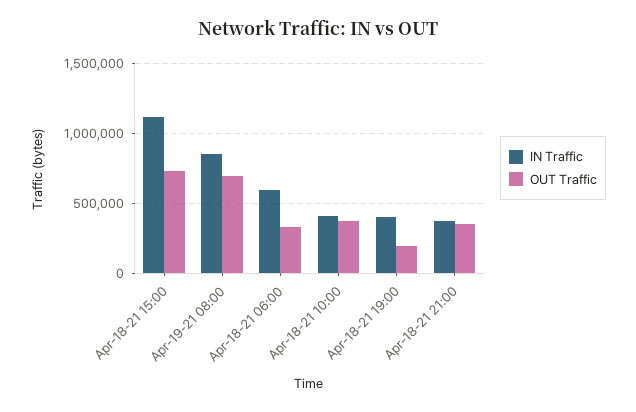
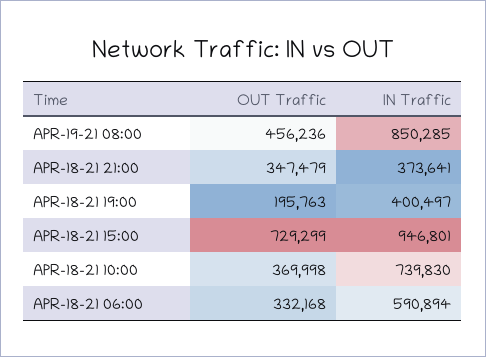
IN Traffic, Apr-18-21 15:00: 1100000 -> 946801
OUT Traffic, Apr-19-21 08:00: 700000 -> 456236
IN Traffic, Apr-18-21 10:00: 400000 -> 739830

